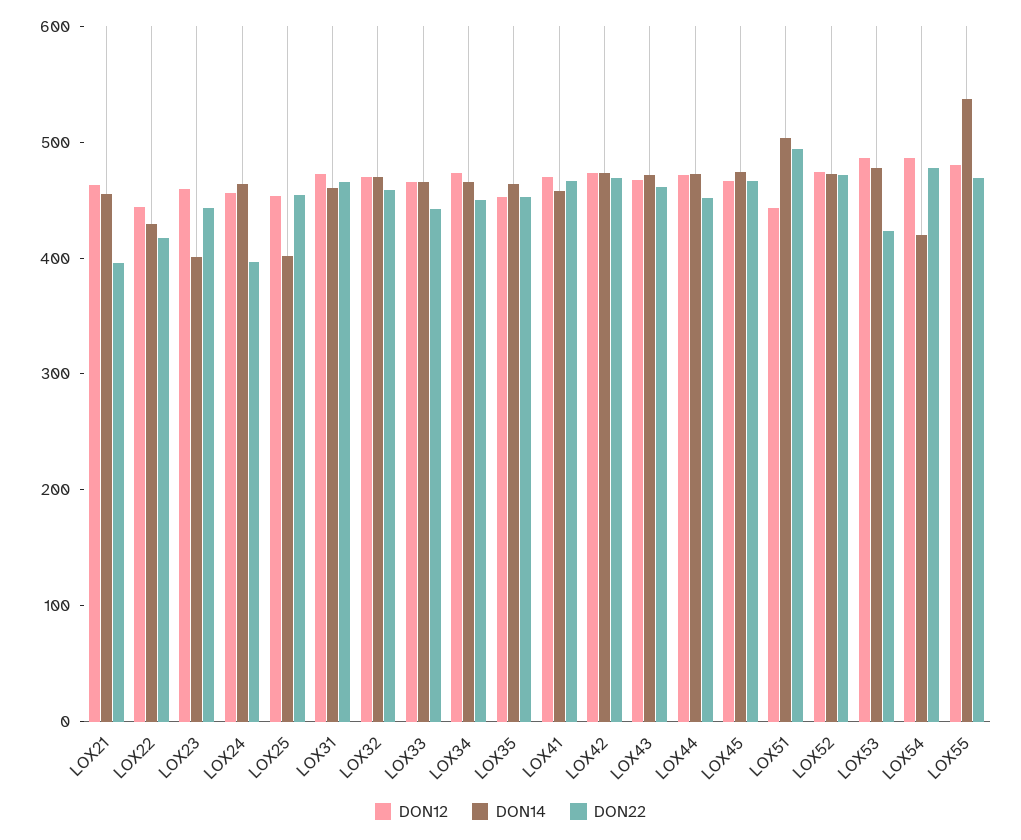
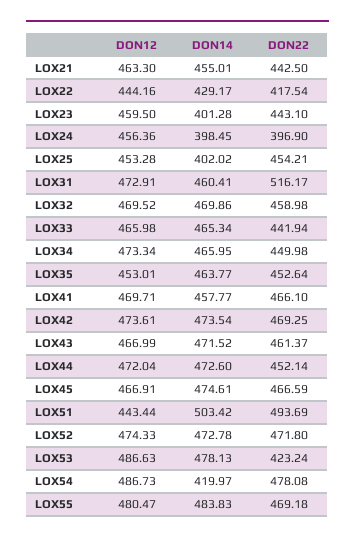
DON22, LOX21: 400 -> 442.5
DON14, LOX24: 460 -> 398.45
DON22, LOX31: 460 -> 516.17
DON14, LOX55: 540 -> 483.83

